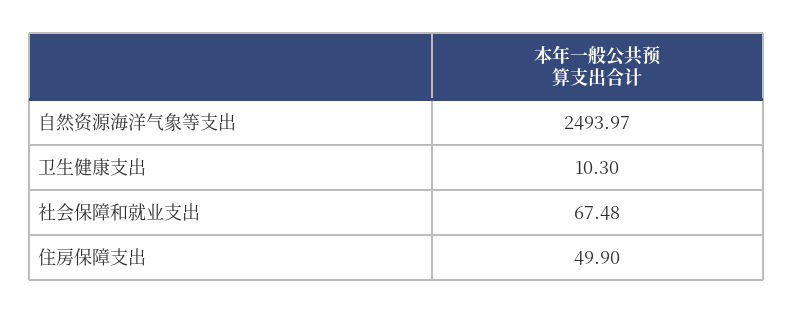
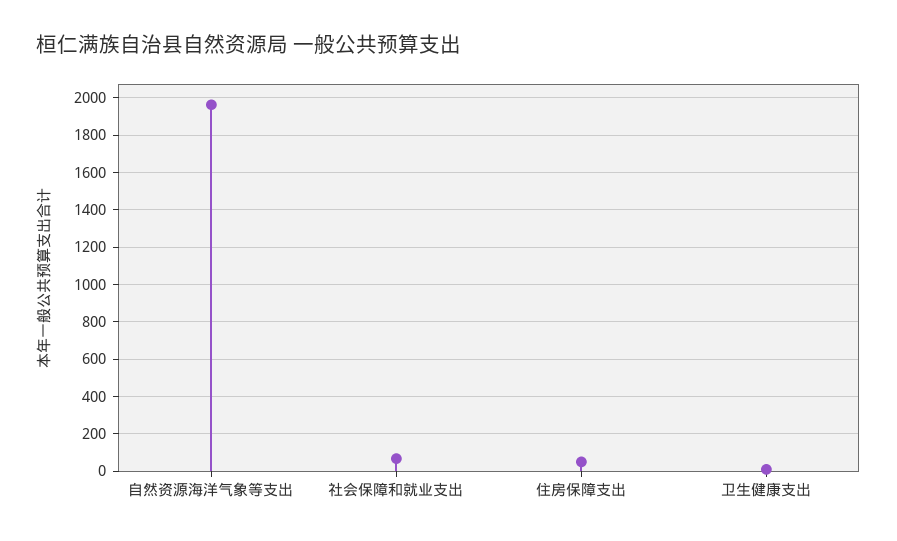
自然资源海洋气象等支出: 2493.97 -> 1950

